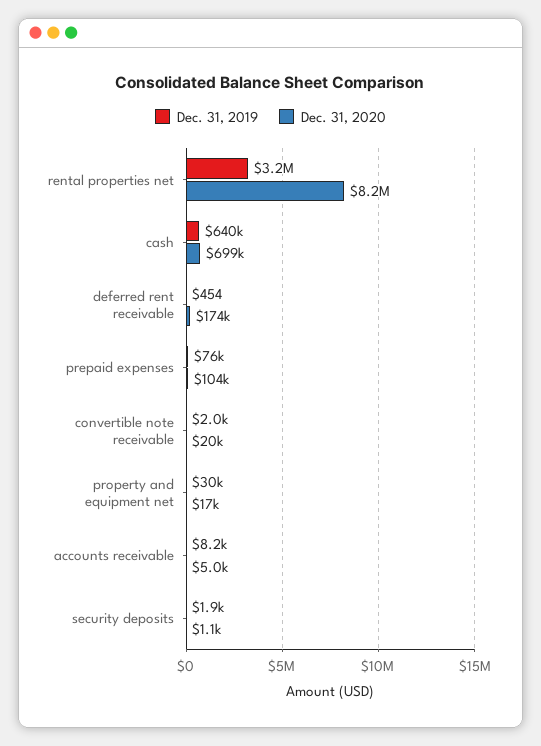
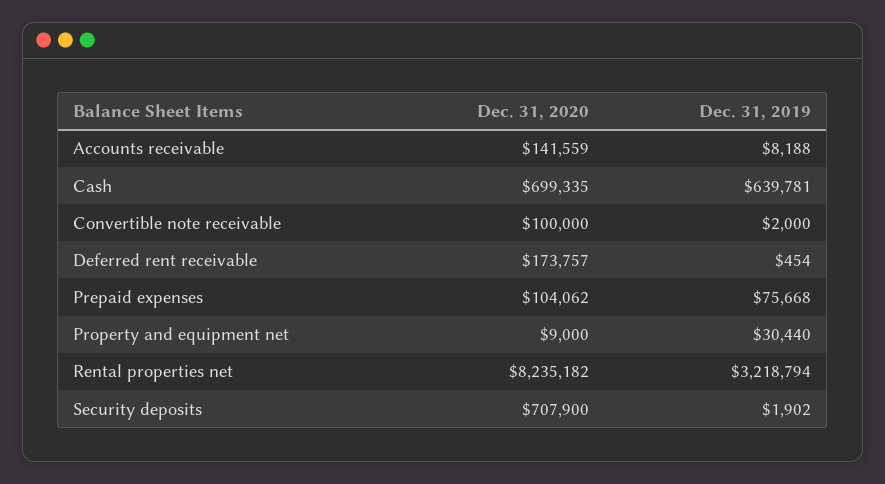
Dec. 31, 2020, convertible note receivable: 20000 -> 100000
Dec. 31, 2020, property and equipment net: 17000 -> 9000
Dec. 31, 2020, accounts receivable: 5000 -> 141559
Dec. 31, 2020, security deposits: 1100 -> 707900

